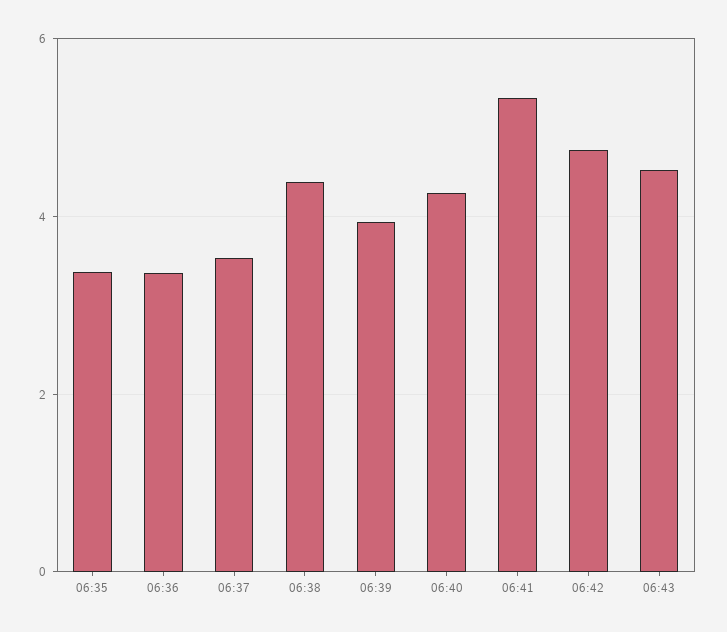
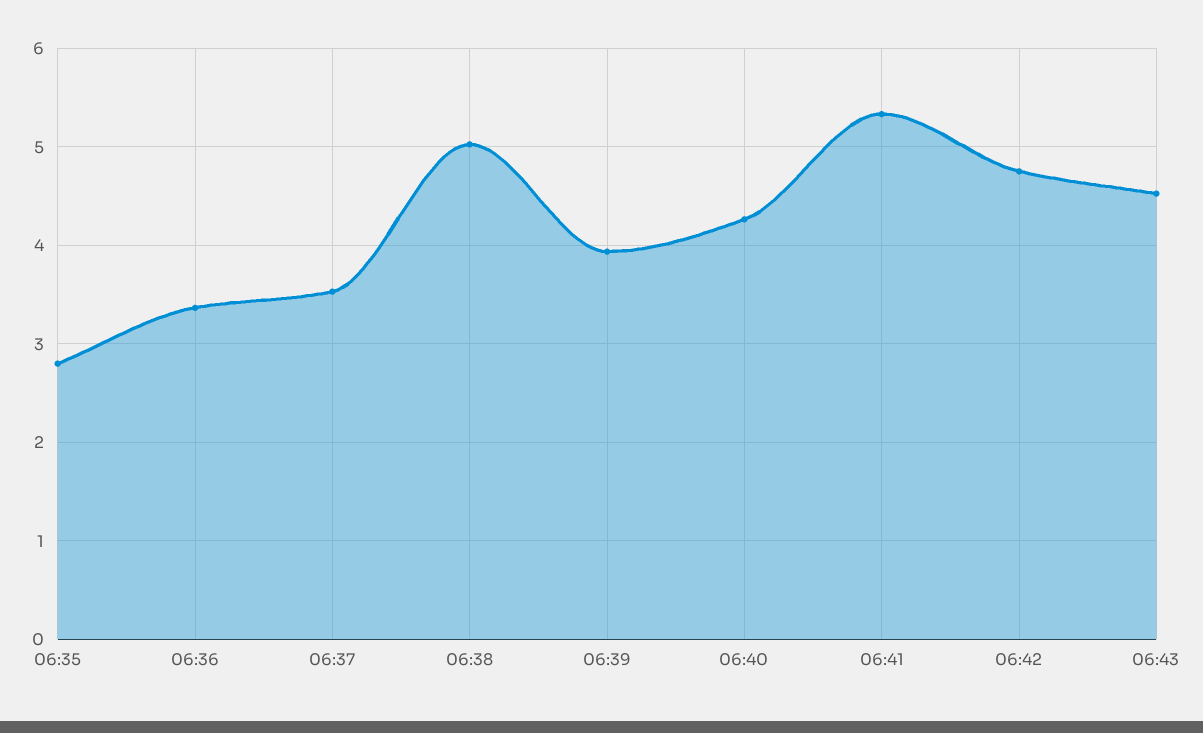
06:35: 3.4 -> 2.8
06:38: 4.4 -> 5

